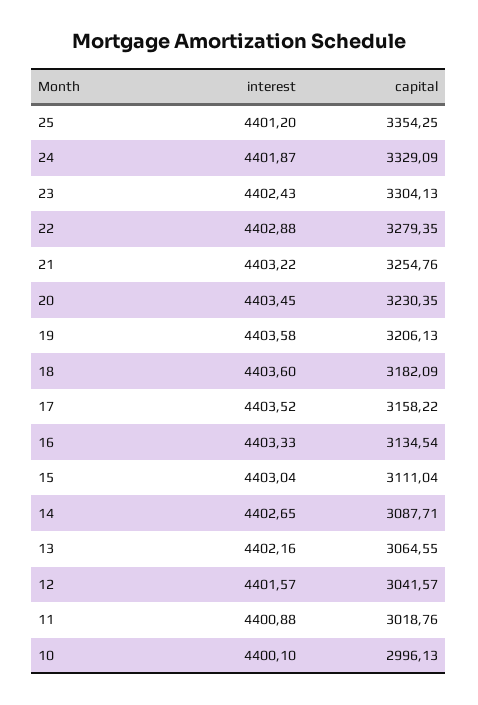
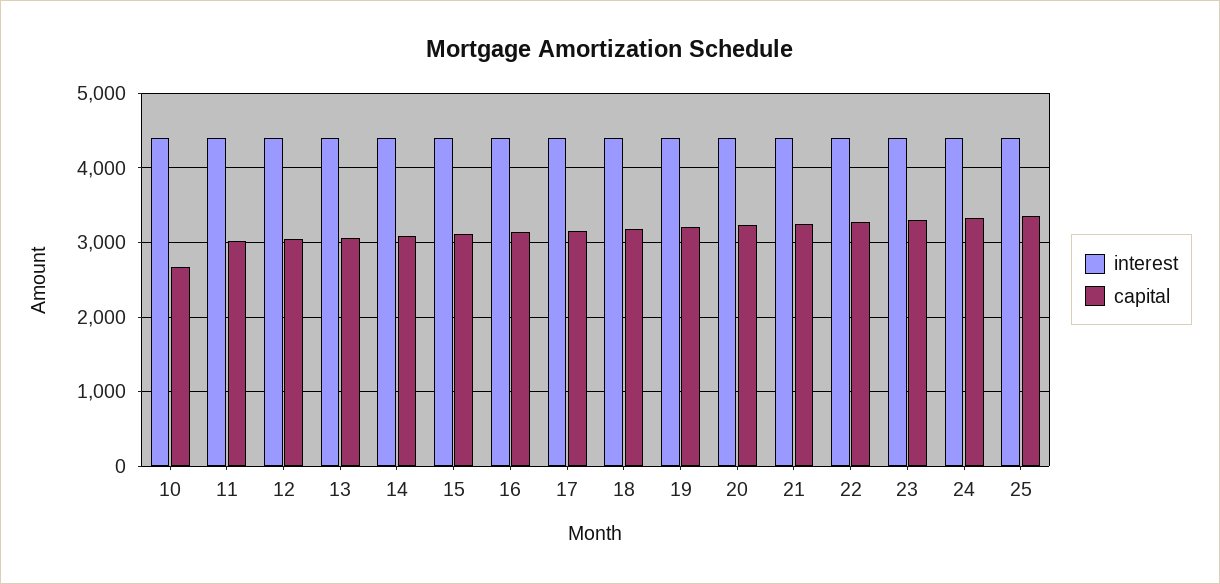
capital, 10: 2996.13 -> 2700

